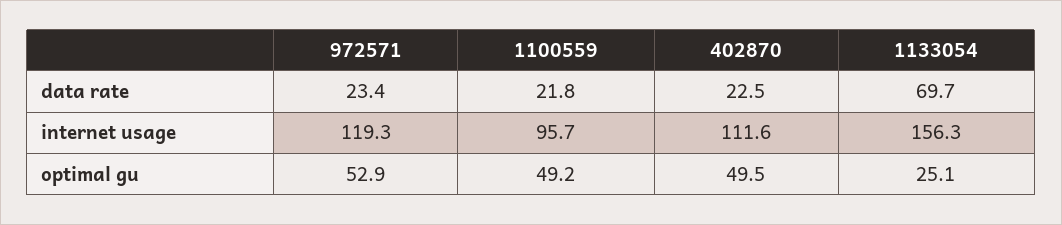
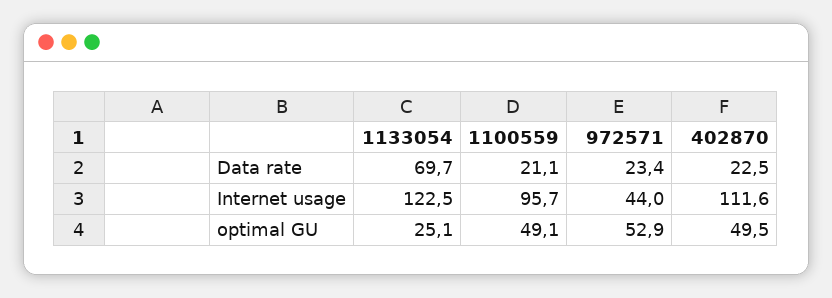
1100559, data rate: 21.8 -> 21.1
972571, internet usage: 119.3 -> 44
1133054, internet usage: 156.3 -> 122.5
1100559, optimal gu: 49.2 -> 49.1

